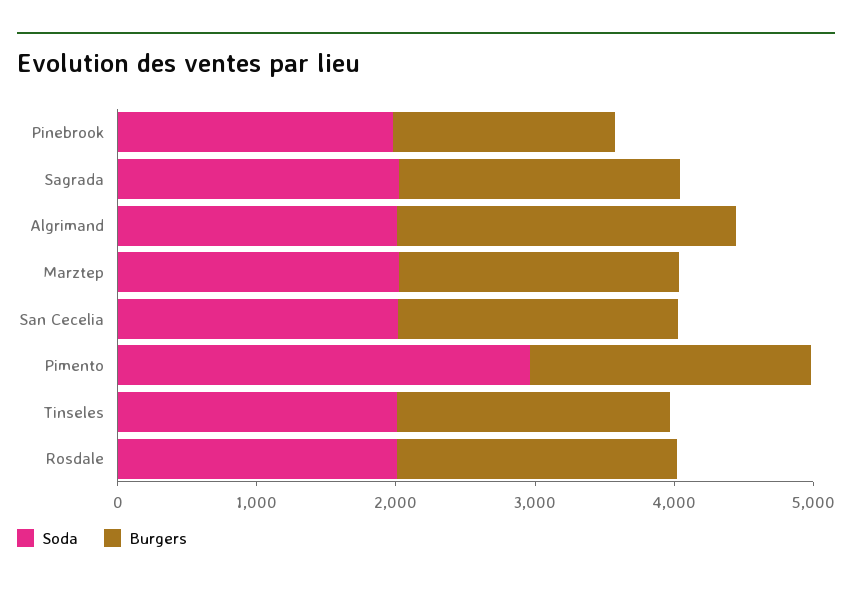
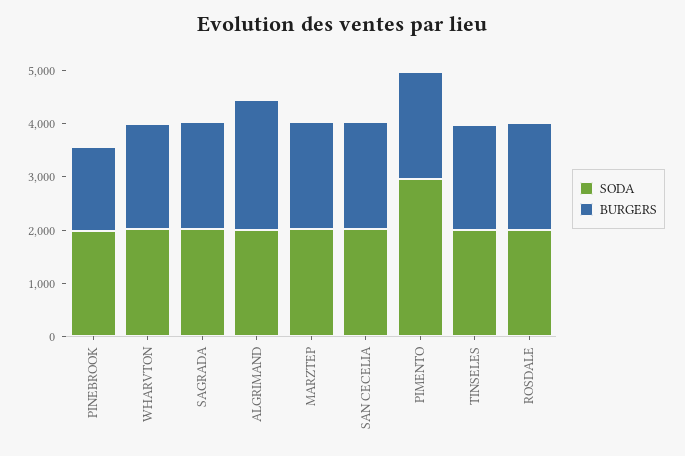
Soda, WHARVTON: none -> 2000
Burgers, WHARVTON: none -> 2000

